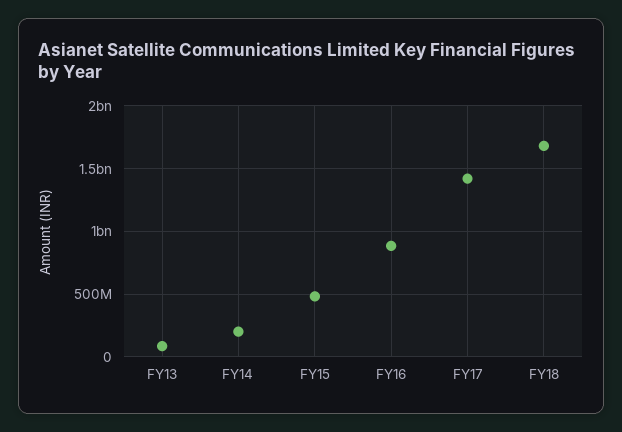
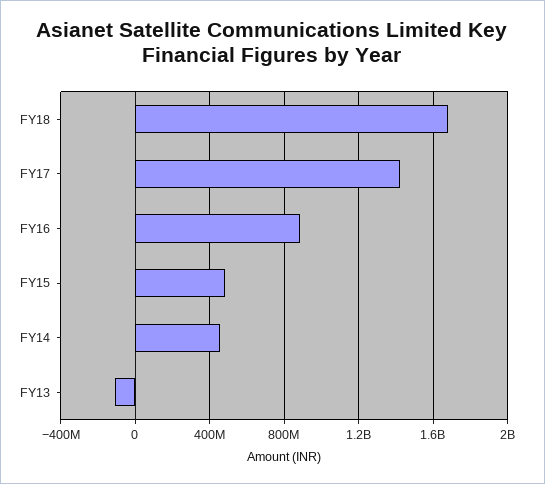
FY13: 100000000 -> -100000000
FY14: 200000000 -> 450000000

